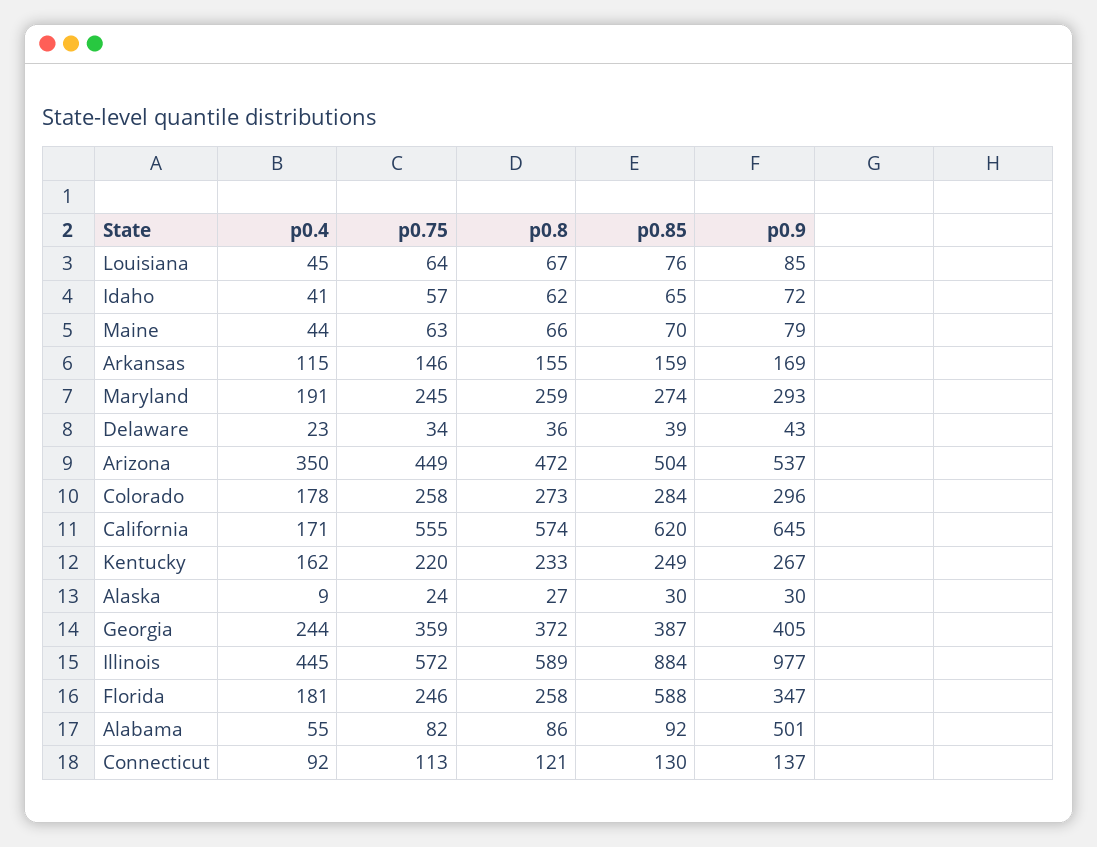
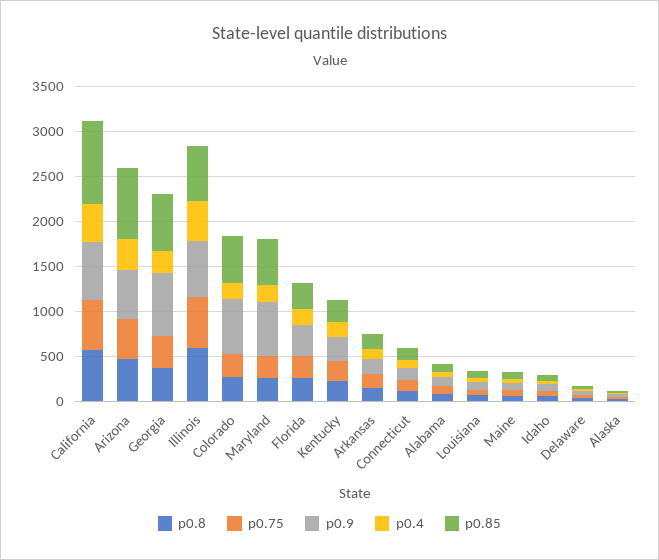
p0.85, Maryland: 274 -> 500
p0.9, Maryland: 293 -> 600
p0.85, Arizona: 504 -> 800
p0.85, Colorado: 284 -> 500
p0.9, Colorado: 296 -> 600
p0.4, California: 171 -> 400
p0.85, California: 620 -> 900
p0.85, Georgia: 387 -> 600
p0.9, Georgia: 405 -> 700
p0.85, Illinois: 884 -> 600
p0.9, Illinois: 977 -> 600
p0.85, Florida: 588 -> 300
p0.9, Alabama: 501 -> 100

